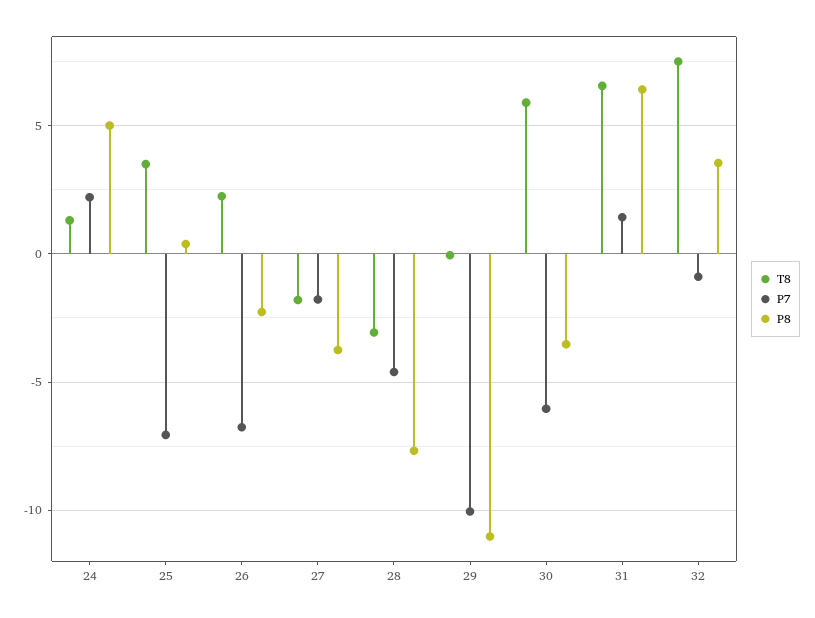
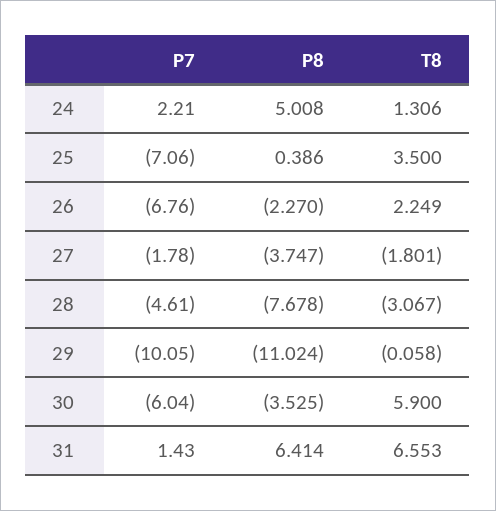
T8, 32: 7.5 -> none
P7, 32: -1 -> none
P8, 32: 3.5 -> none

